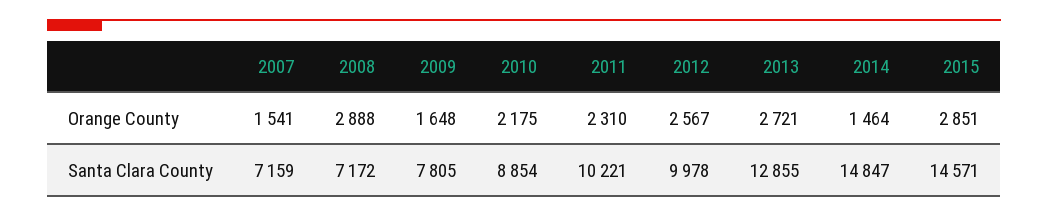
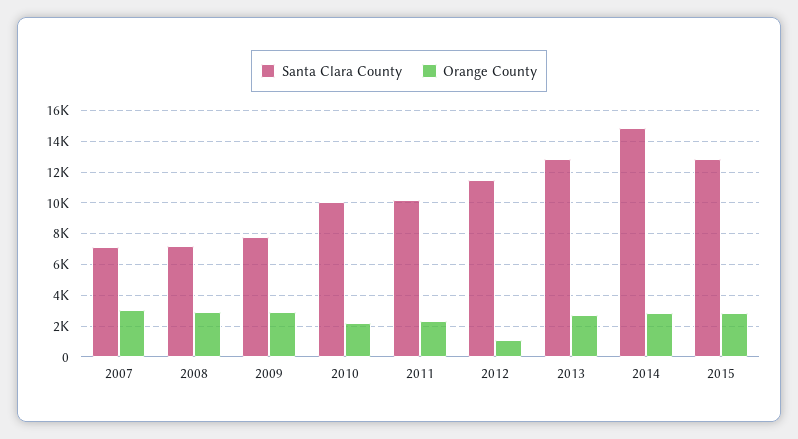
Orange County, 2007: 1541 -> 3000
Orange County, 2009: 1648 -> 3000
Orange County, 2012: 2567 -> 1000
Orange County, 2014: 1464 -> 3000
Santa Clara County, 2010: 8854 -> 10000
Santa Clara County, 2012: 9978 -> 11500
Santa Clara County, 2015: 14571 -> 13000

